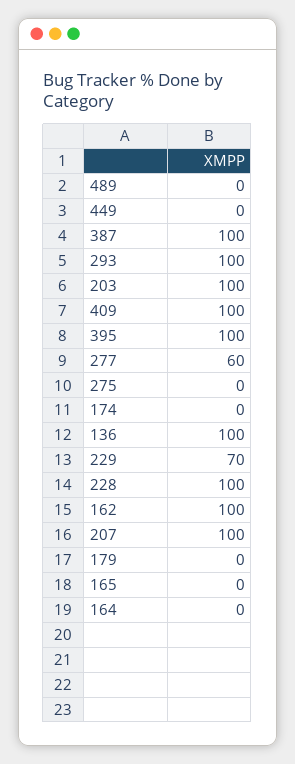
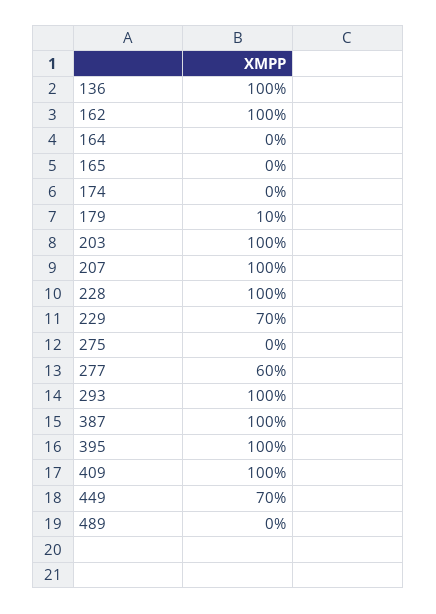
449: 0 -> 70
179: 0 -> 10

